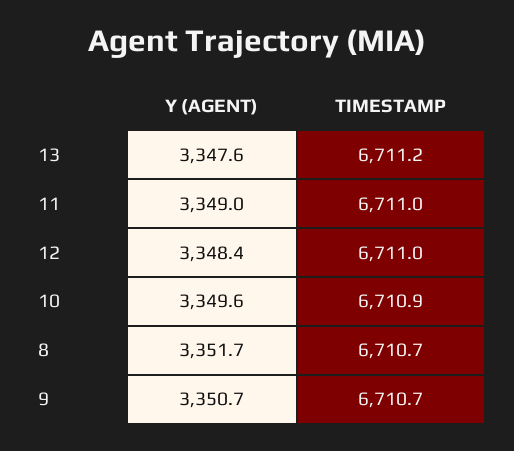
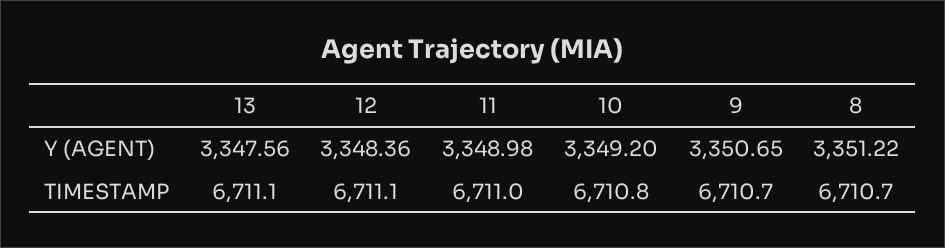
TIMESTAMP, 13: 6711.2 -> 6711.1
TIMESTAMP, 12: 6711 -> 6711.1
Y (AGENT), 10: 3349.6 -> 3349.2
TIMESTAMP, 10: 6710.9 -> 6710.8
Y (AGENT), 8: 3351.7 -> 3351.22

